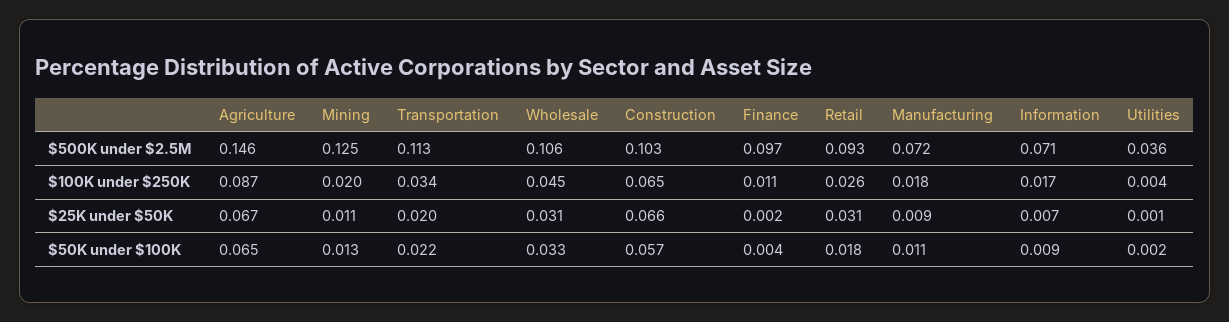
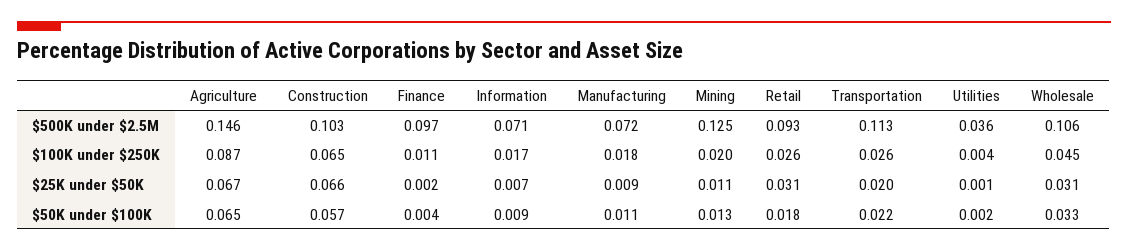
Transportation, $100K under $250K: 0.034 -> 0.026

